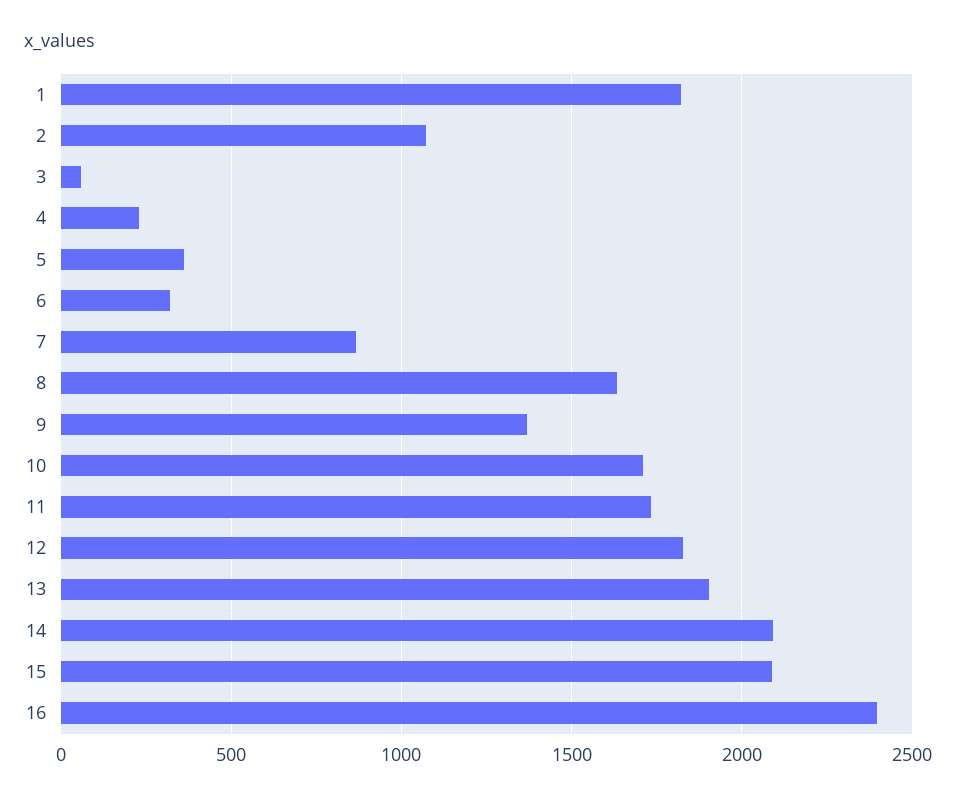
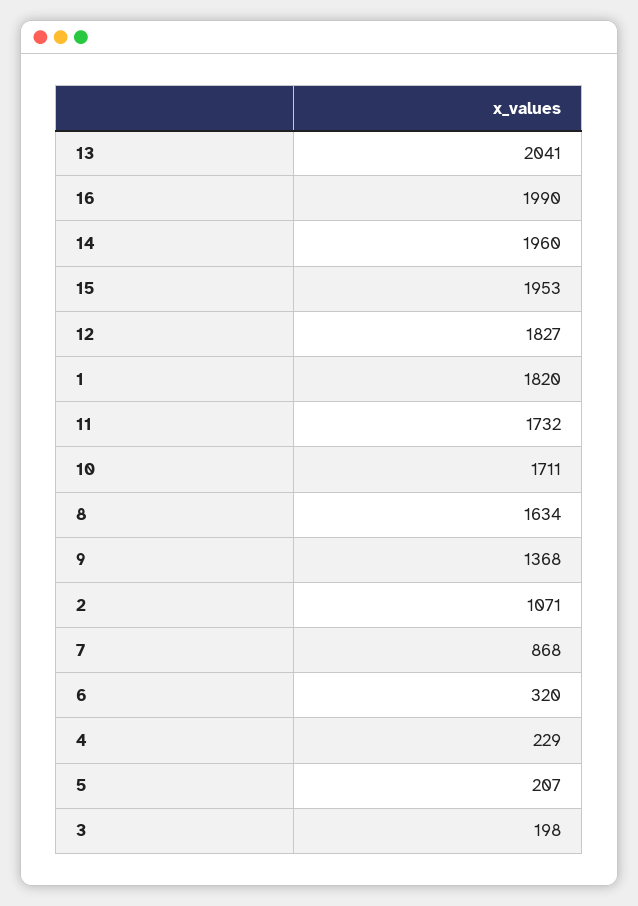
3: 50 -> 198
5: 350 -> 207
13: 1900 -> 2041
14: 2100 -> 1960
15: 2100 -> 1953
16: 2400 -> 1990

